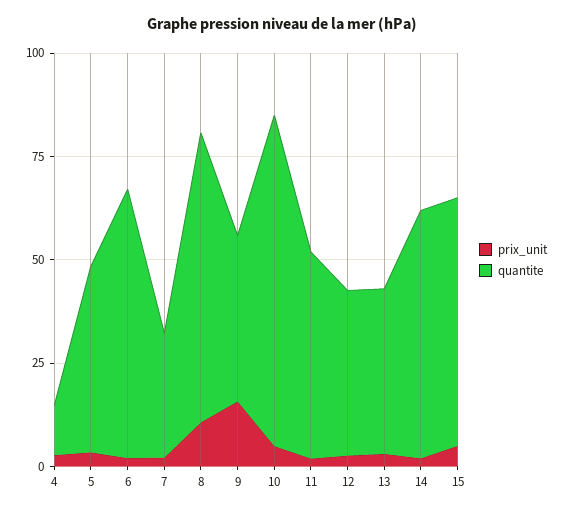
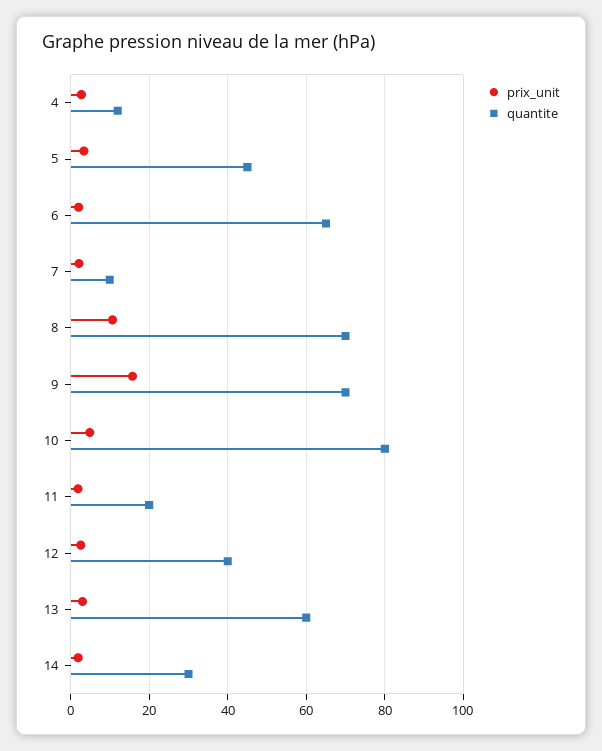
quantite, 7: 30 -> 10
quantite, 9: 40 -> 70
quantite, 11: 50 -> 20
quantite, 13: 40 -> 60
quantite, 14: 60 -> 30
prix_unit, 15: 5 -> none
quantite, 15: 60 -> none

